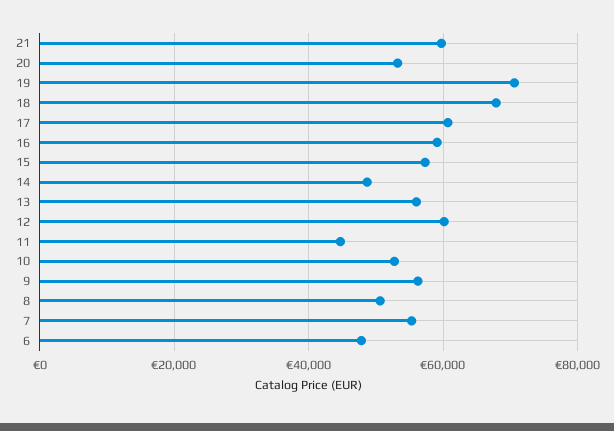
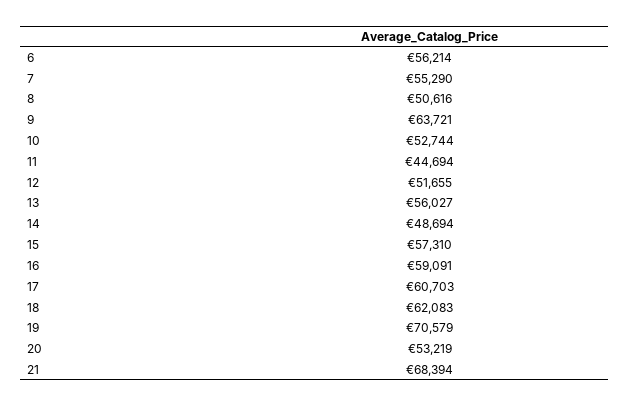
21: 60000 -> 68394
18: 68000 -> 62083
12: 60000 -> 51655
9: 56000 -> 63721
6: 48000 -> 56214

